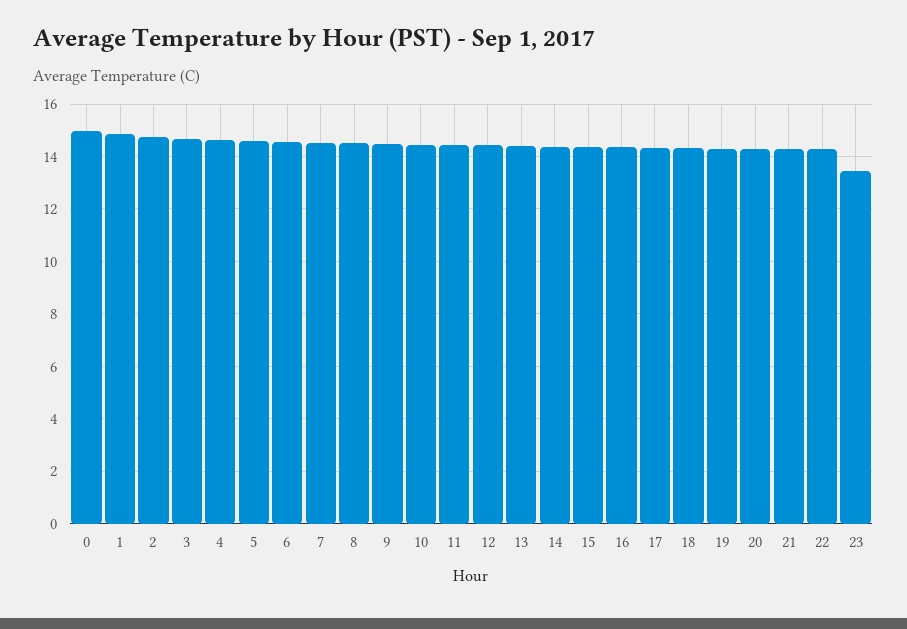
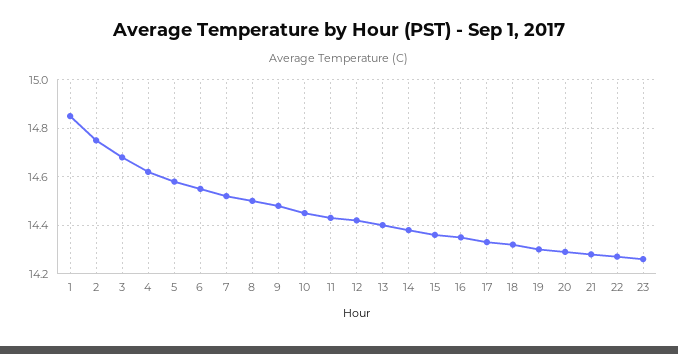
0: 15 -> none
23: 13.5 -> 14.25

